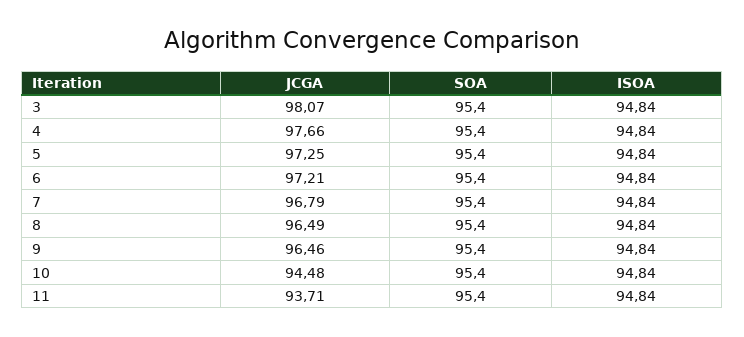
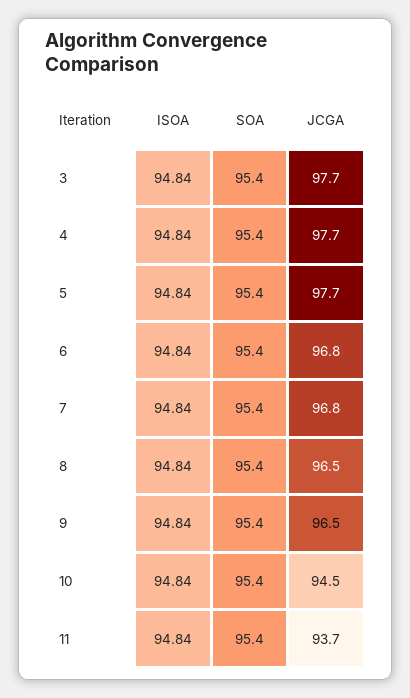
JCGA, 3: 98.07 -> 97.7
JCGA, 5: 97.25 -> 97.7
JCGA, 6: 97.21 -> 96.8

